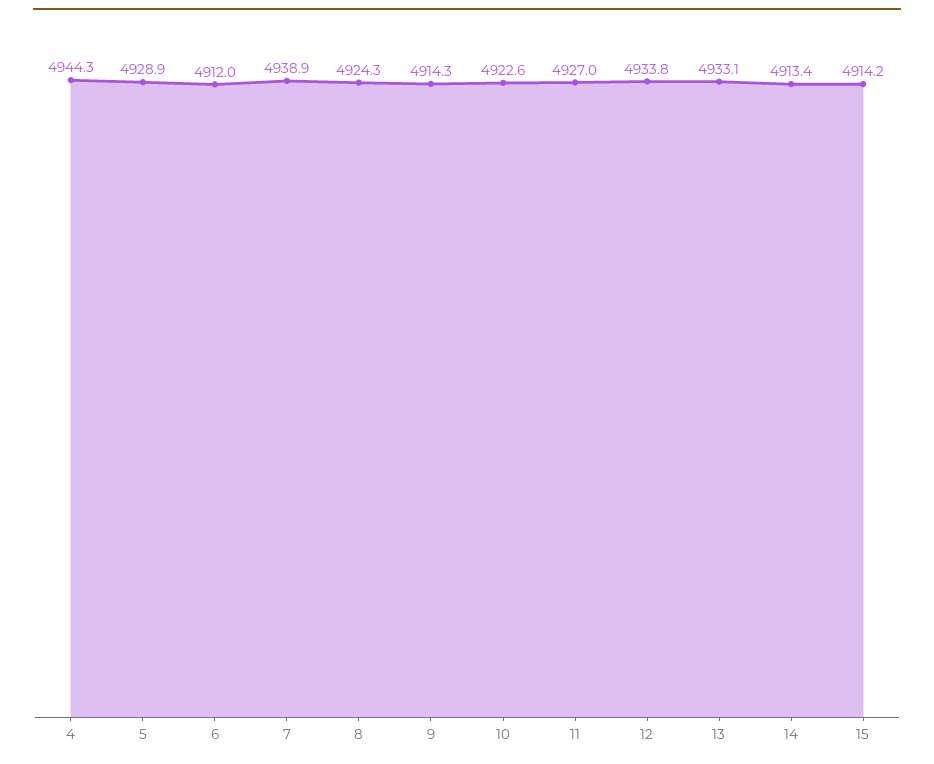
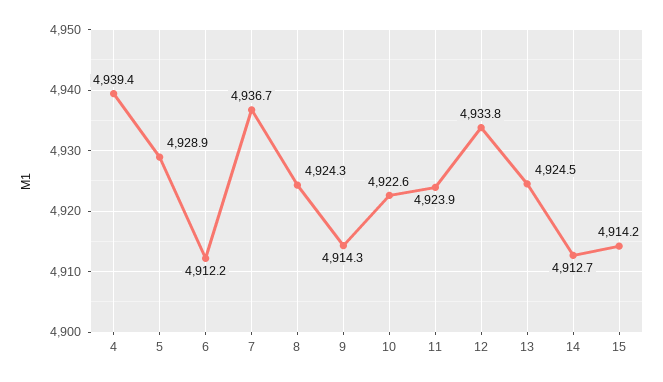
4: 4944.3 -> 4939.4
6: 4912 -> 4912.2
7: 4938.9 -> 4936.7
11: 4927 -> 4923.9
13: 4933.1 -> 4924.5
14: 4913.4 -> 4912.7

